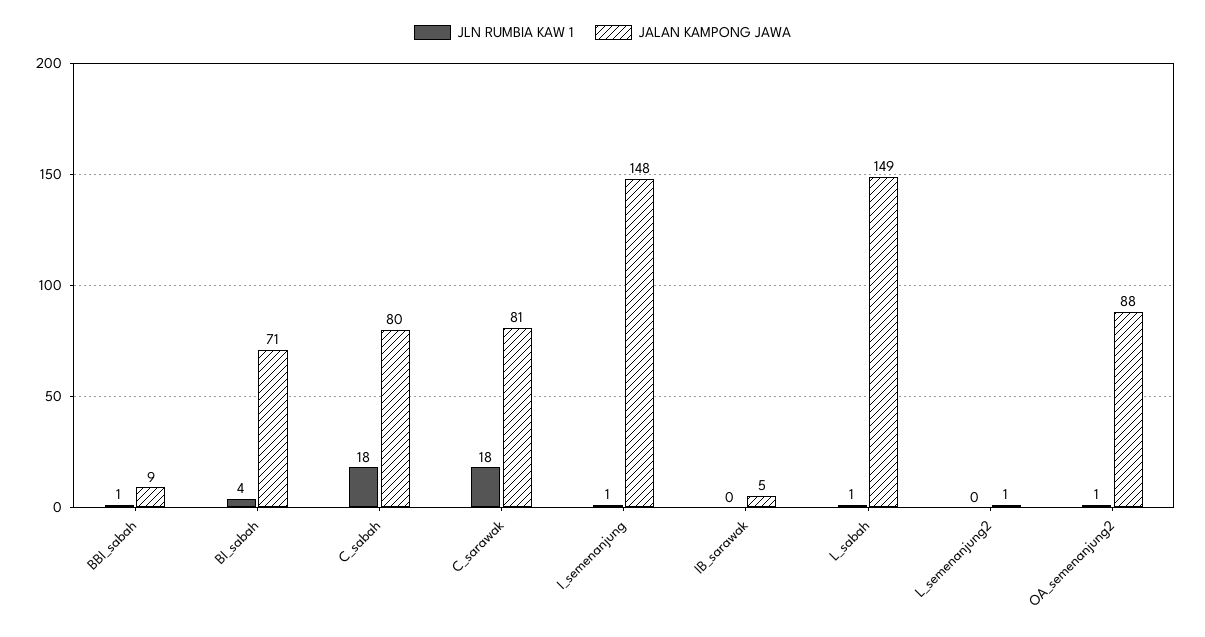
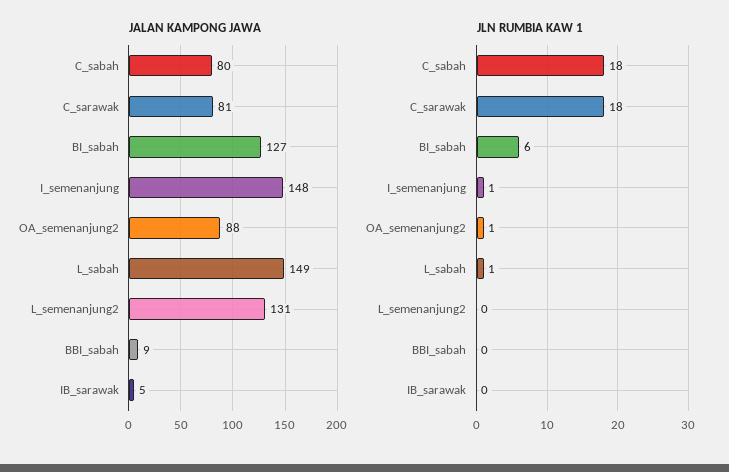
JLN RUMBIA KAW 1, BBI_sabah: 1 -> 0
JLN RUMBIA KAW 1, BI_sabah: 4 -> 6
JALAN KAMPONG JAWA, BI_sabah: 71 -> 127
JALAN KAMPONG JAWA, L_semenanjung2: 1 -> 131

